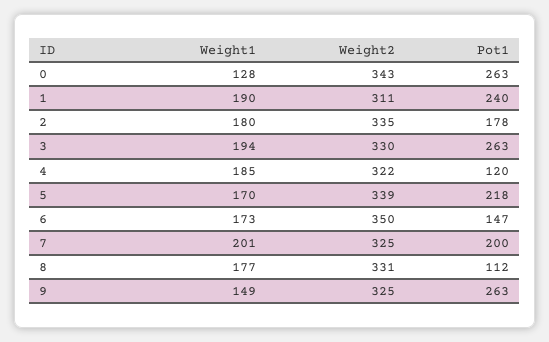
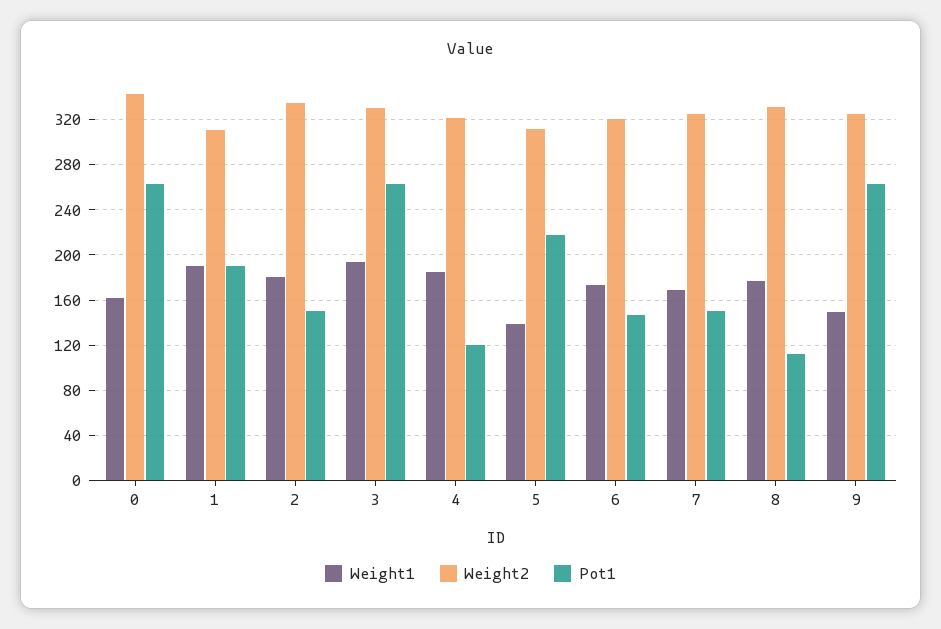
Weight1, 0: 128 -> 160
Pot1, 1: 240 -> 190
Pot1, 2: 178 -> 150
Weight1, 5: 170 -> 140
Weight2, 5: 339 -> 310
Weight2, 6: 350 -> 320
Weight1, 7: 201 -> 170
Pot1, 7: 200 -> 150

